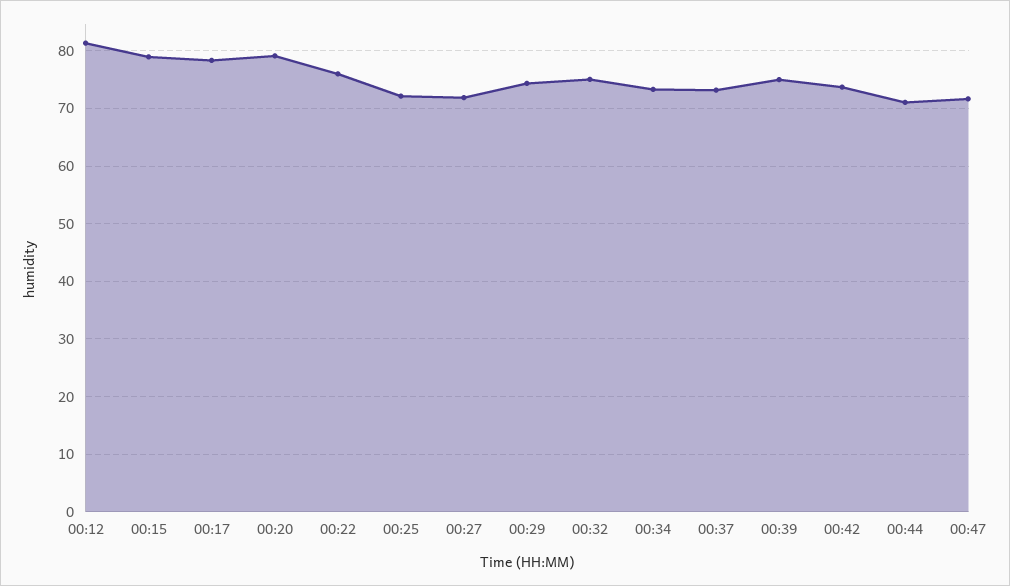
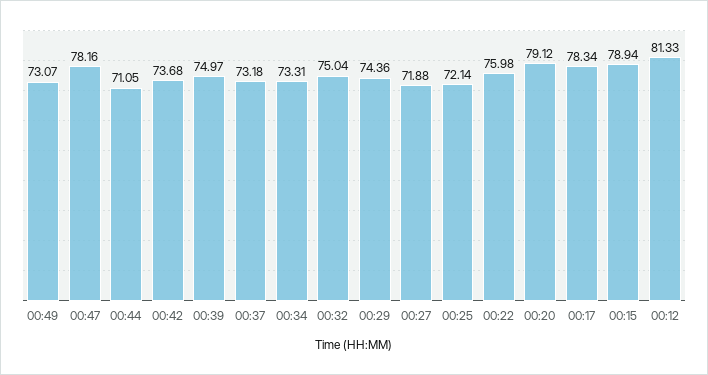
00:47: 72 -> 78.16
00:49: none -> 73.07

